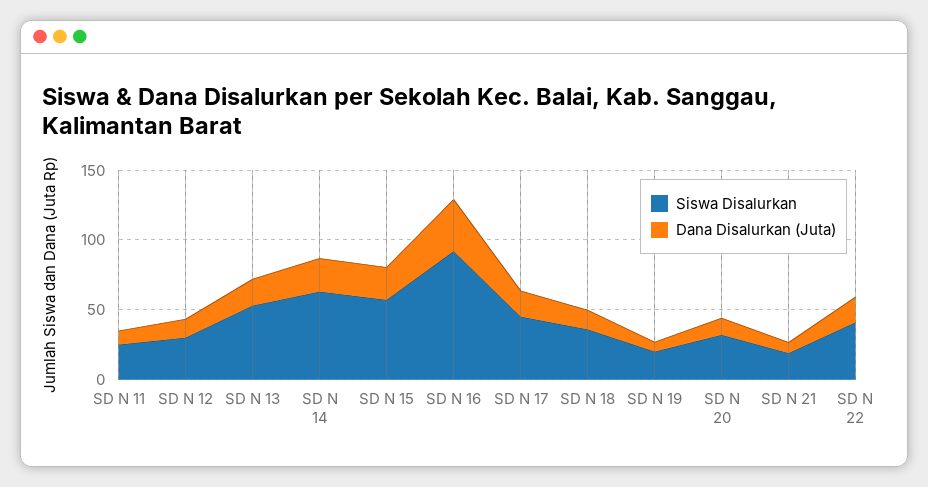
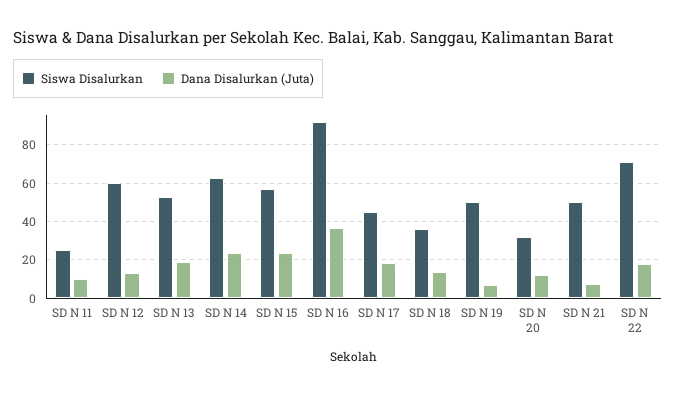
Siswa Disalurkan, SD N 12: 30 -> 60
Siswa Disalurkan, SD N 19: 20 -> 50
Siswa Disalurkan, SD N 21: 20 -> 50
Siswa Disalurkan, SD N 22: 40 -> 70

